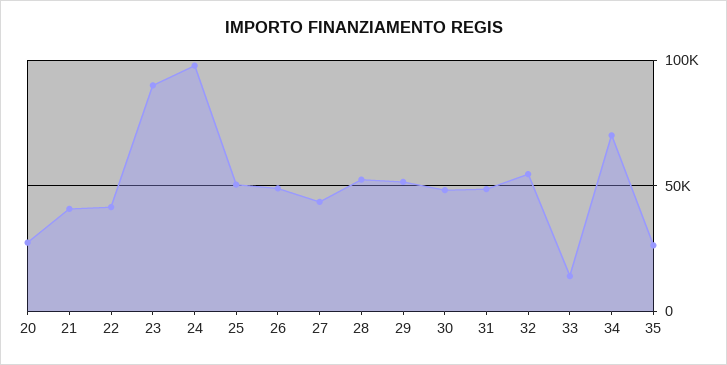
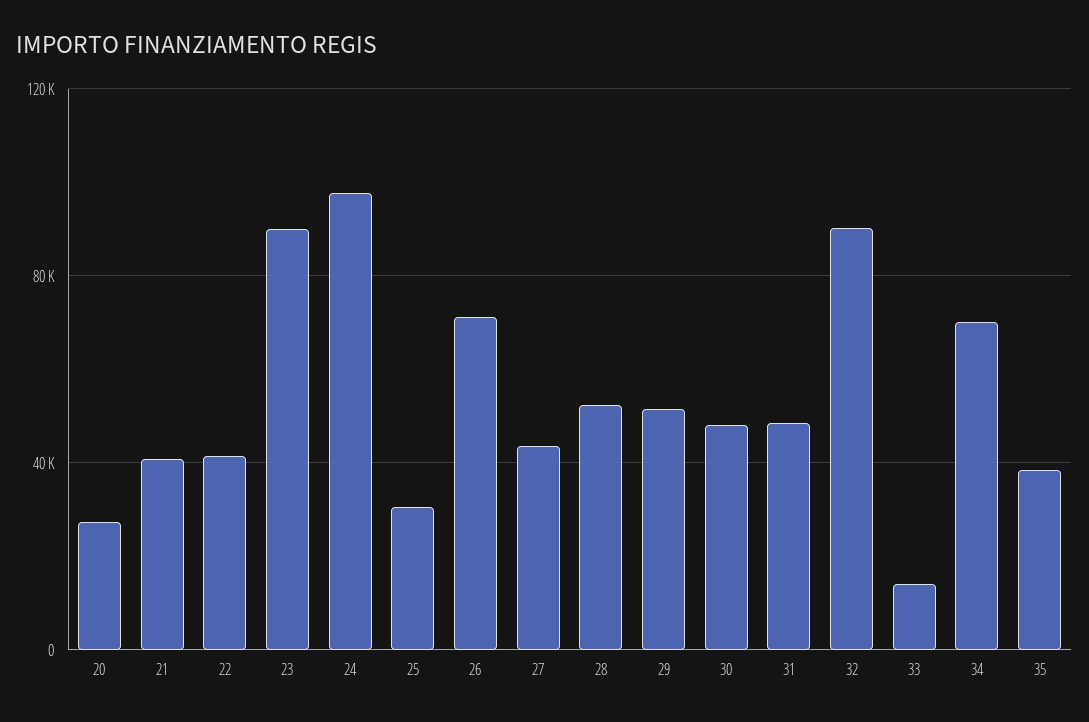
25: 50000 -> 30000
26: 50000 -> 70000
32: 55000 -> 90000
35: 25000 -> 40000

